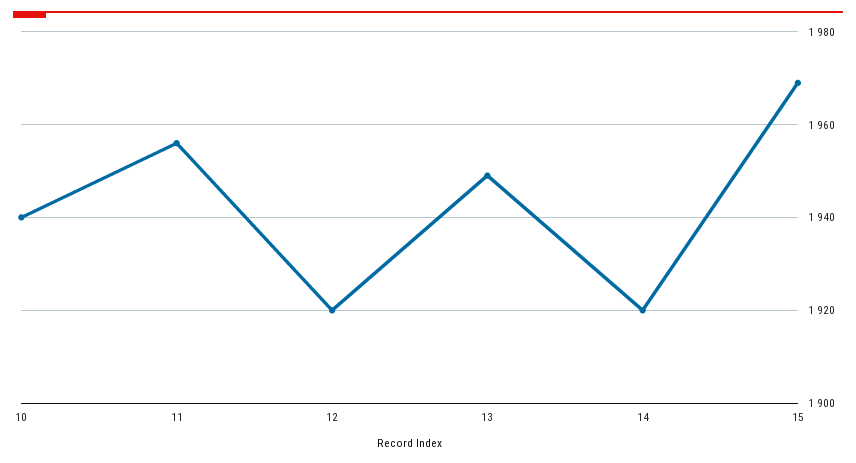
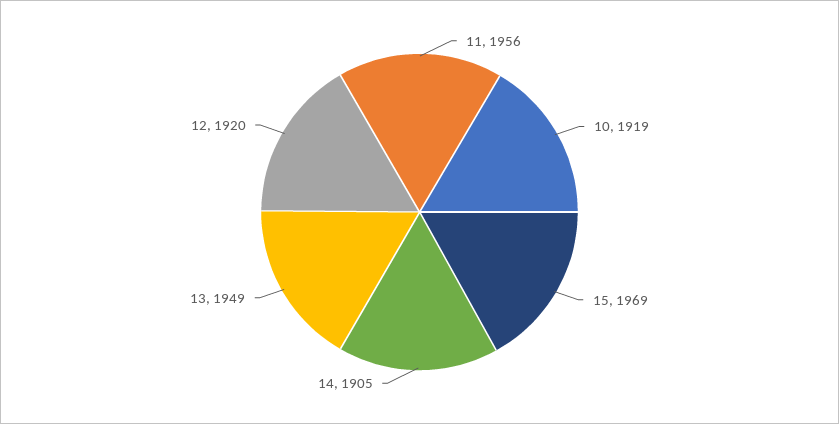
10: 1940 -> 1919
14: 1920 -> 1905

